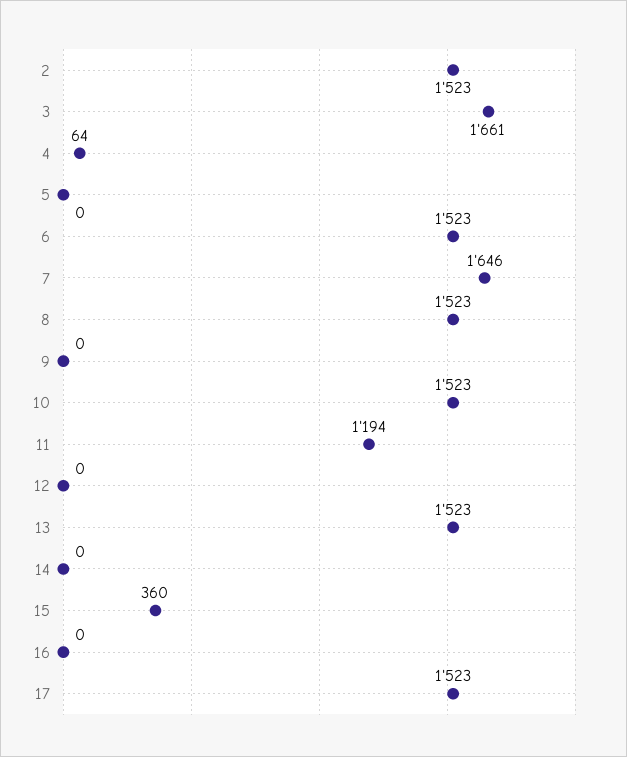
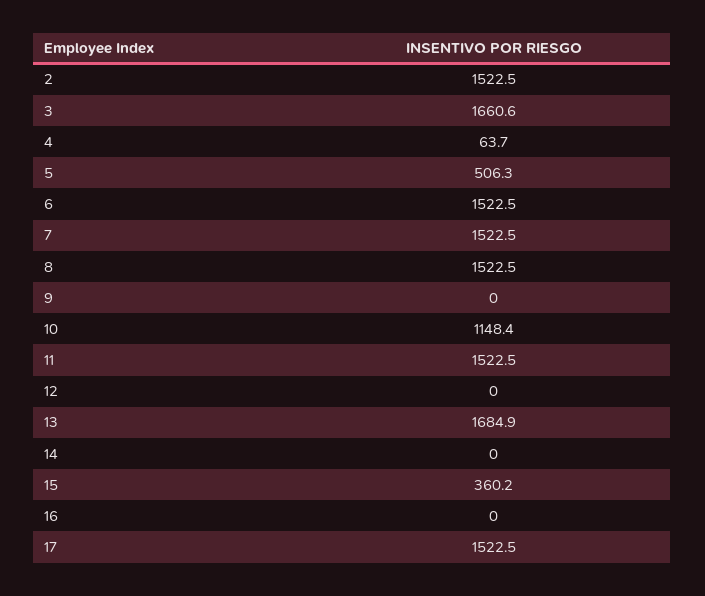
5: 0 -> 506.3
7: 1646 -> 1522.5
10: 1523 -> 1148.4
11: 1194 -> 1522.5
13: 1523 -> 1684.9

